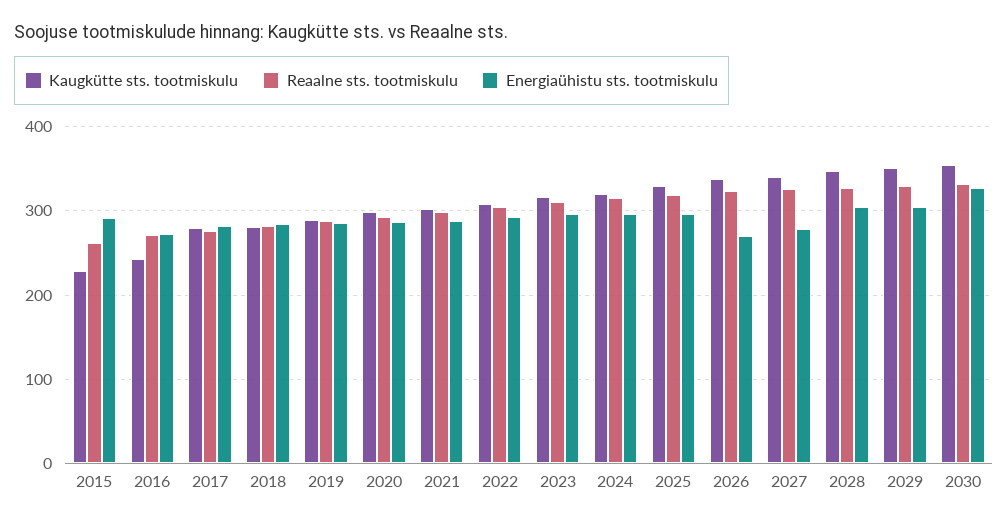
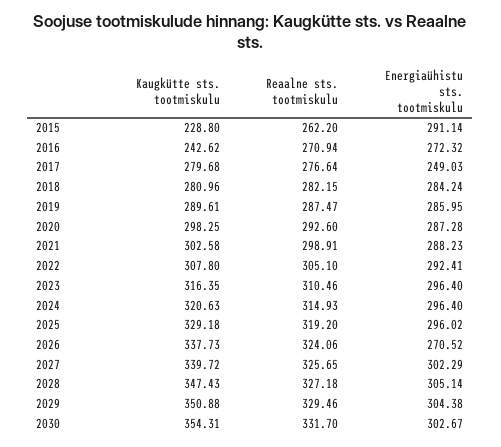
Energiaühistu sts. tootmiskulu, 2017: 280 -> 249.03
Energiaühistu sts. tootmiskulu, 2027: 280 -> 302.29
Energiaühistu sts. tootmiskulu, 2030: 330 -> 302.67

